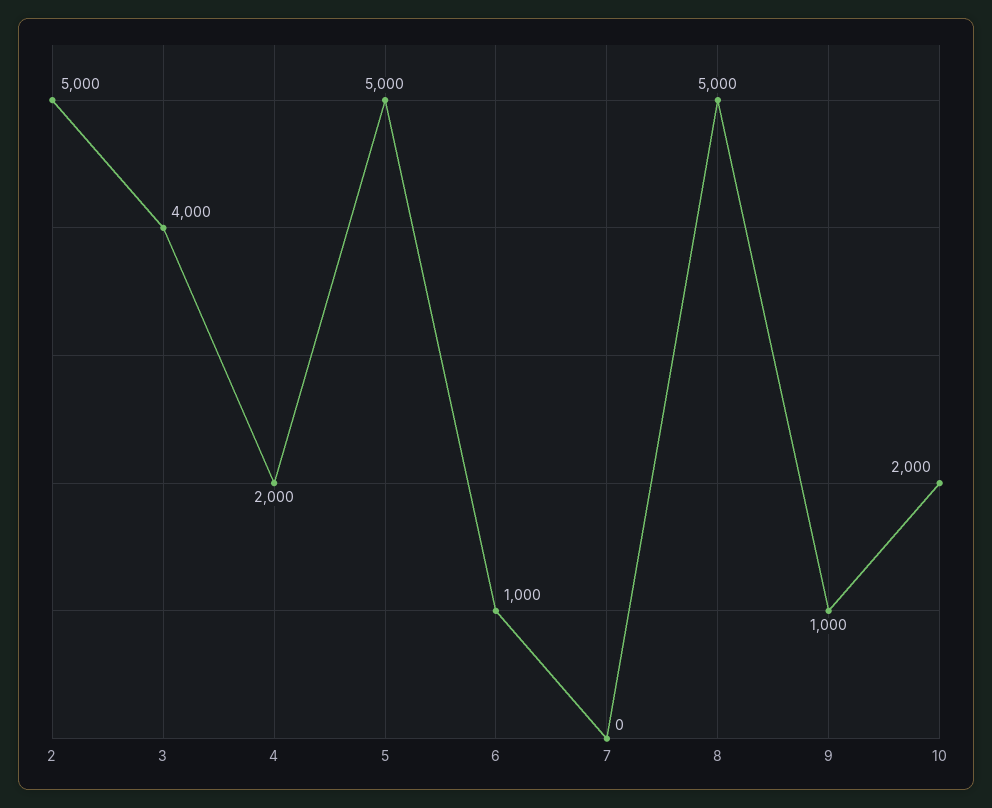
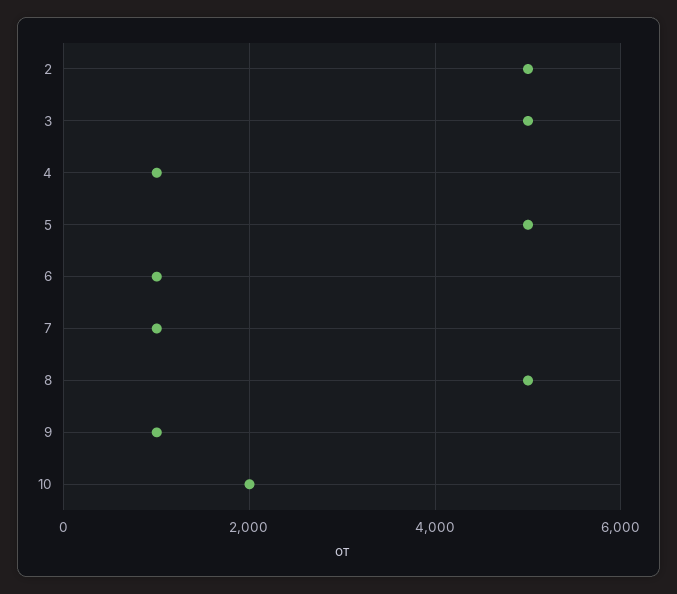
3: 4000 -> 5000
4: 2000 -> 1000
7: 0 -> 1000

